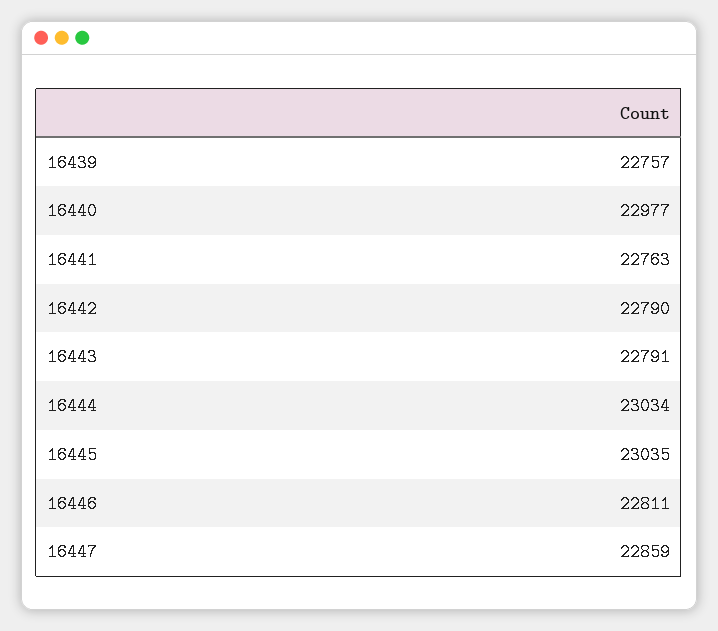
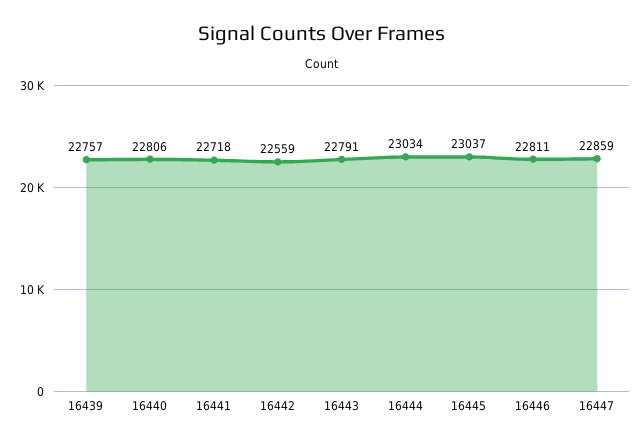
16440: 22977 -> 22806
16441: 22763 -> 22718
16442: 22790 -> 22559
16445: 23035 -> 23037

